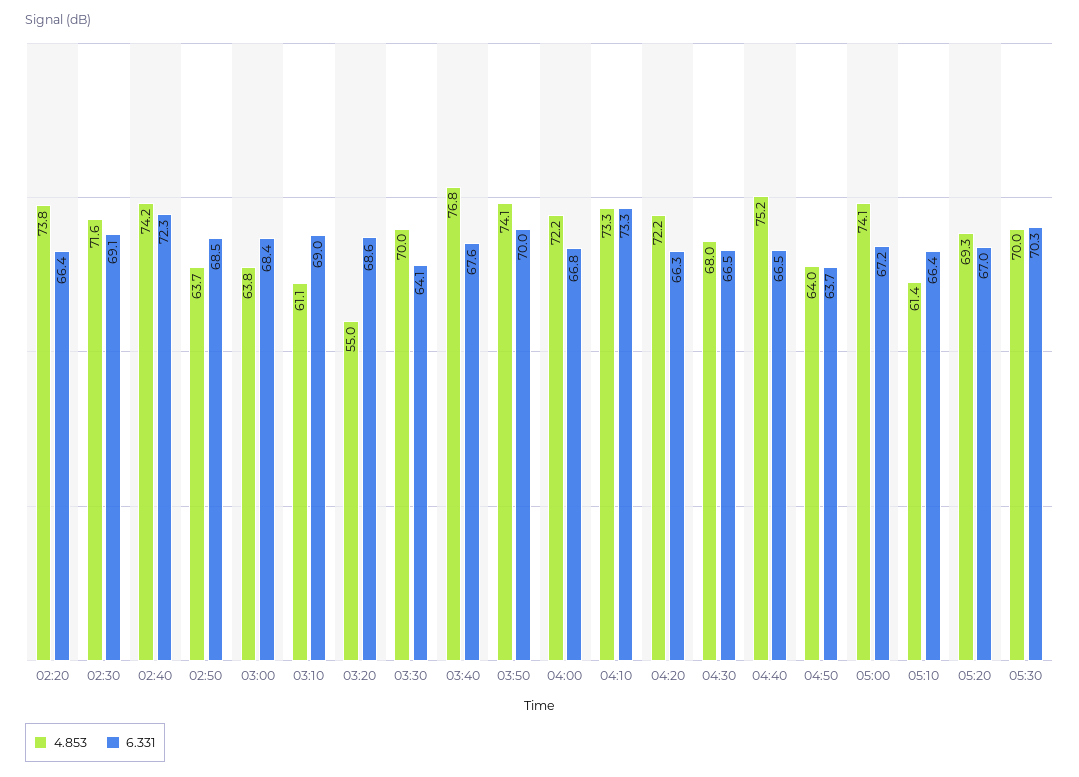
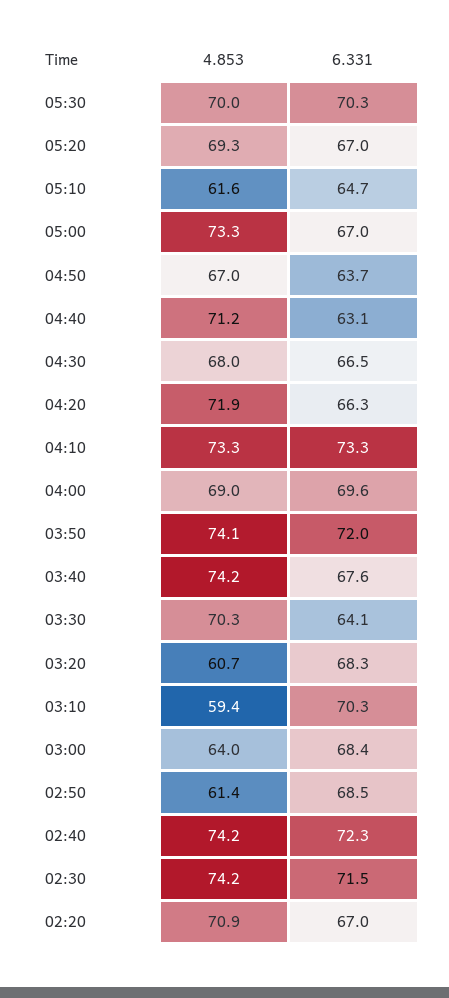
4.853, 02:20: 73.8 -> 70.9
6.331, 02:20: 66.4 -> 67
4.853, 02:30: 71.6 -> 74.2
6.331, 02:30: 69.1 -> 71.5
4.853, 02:50: 63.7 -> 61.4
4.853, 03:00: 63.8 -> 64
4.853, 03:10: 61.1 -> 59.4
6.331, 03:10: 69 -> 70.3
4.853, 03:20: 55 -> 60.7
6.331, 03:20: 68.6 -> 68.3
4.853, 03:30: 70 -> 70.3
4.853, 03:40: 76.8 -> 74.2
6.331, 03:50: 70 -> 72
4.853, 04:00: 72.2 -> 69
6.331, 04:00: 66.8 -> 69.6
4.853, 04:20: 72.2 -> 71.9
4.853, 04:40: 75.2 -> 71.2
6.331, 04:40: 66.5 -> 63.1
4.853, 04:50: 64 -> 67
4.853, 05:00: 74.1 -> 73.3
6.331, 05:00: 67.2 -> 67
4.853, 05:10: 61.4 -> 61.6
6.331, 05:10: 66.4 -> 64.7

